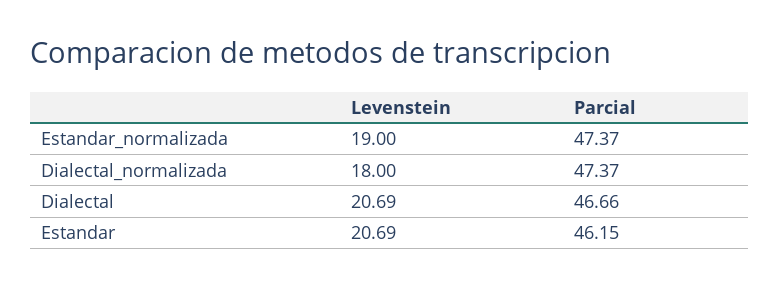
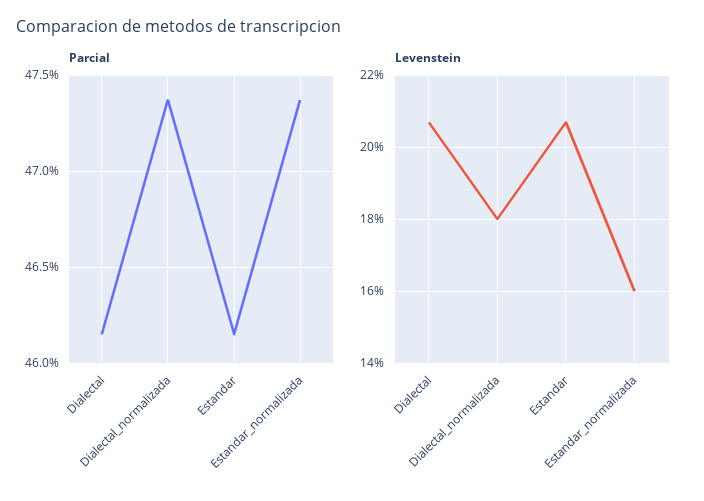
Levenstein, Estandar_normalizada: 19 -> 16
Parcial, Dialectal: 46.66 -> 46.15

